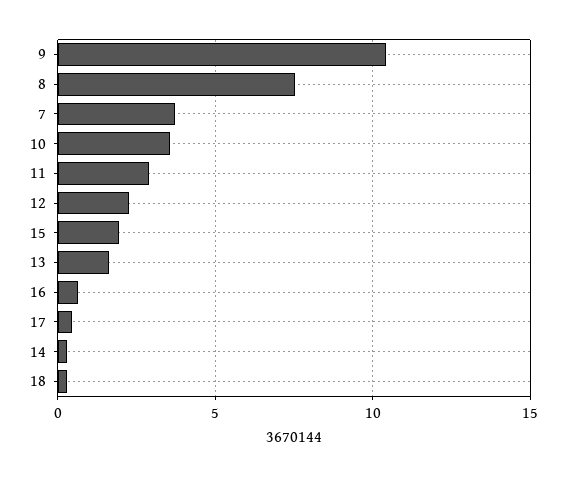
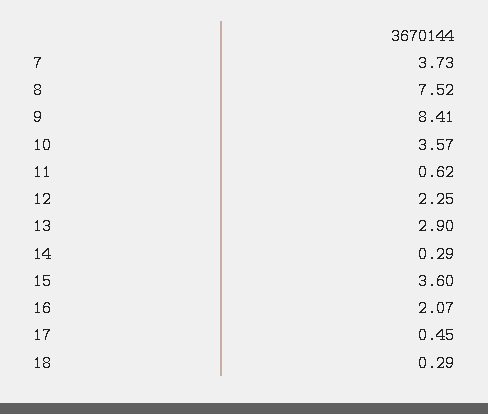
9: 10.5 -> 8.41
11: 3 -> 0.62
15: 2 -> 3.6
13: 1.5 -> 2.9
16: 0.5 -> 2.07

